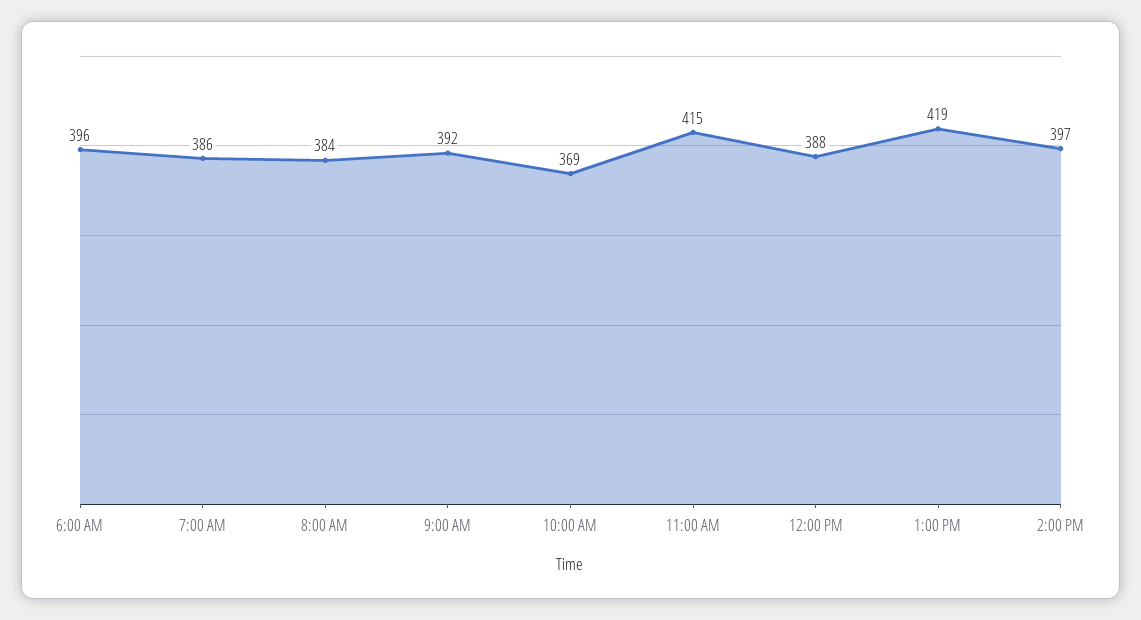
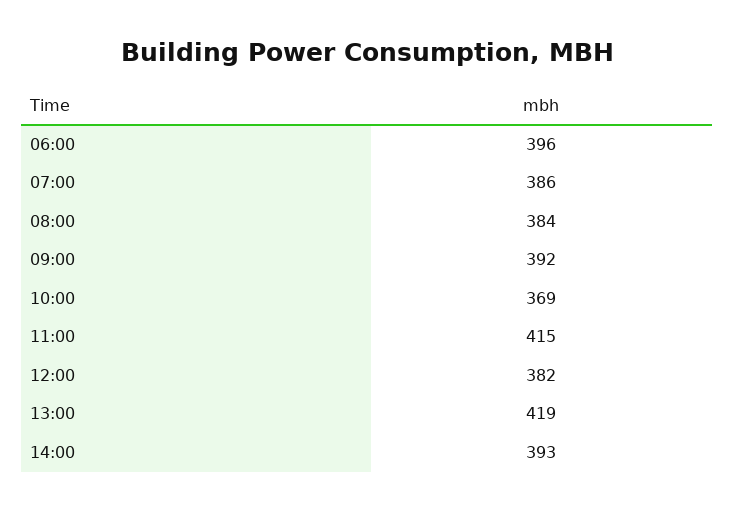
12:00 PM: 388 -> 382
2:00 PM: 397 -> 393

